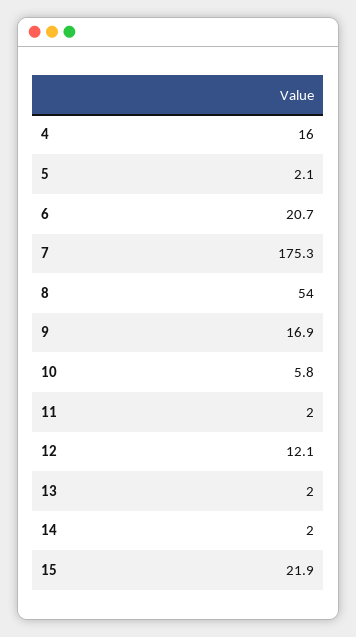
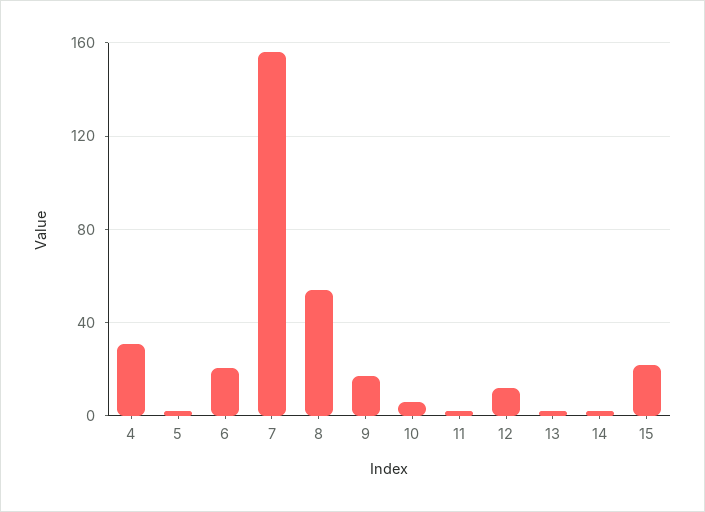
4: 16 -> 30
7: 175.3 -> 155

